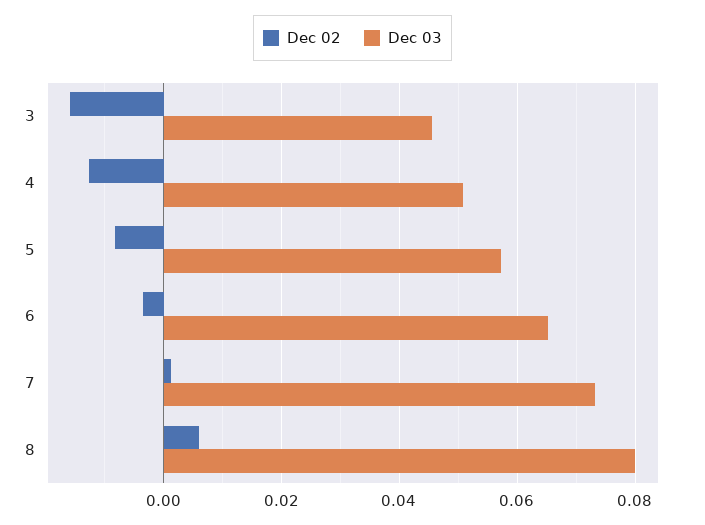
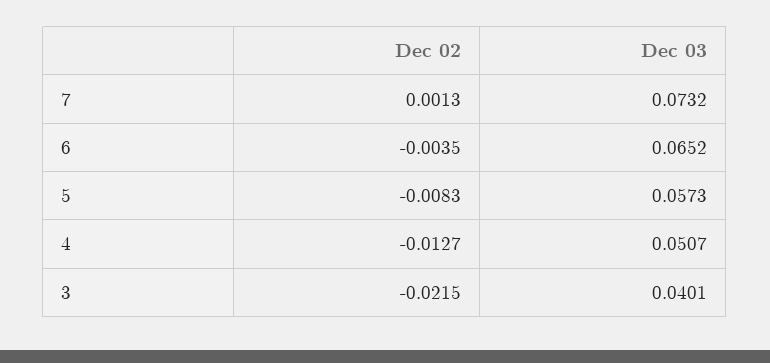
Dec 02, 3: -0.016 -> -0.0215
Dec 03, 3: 0.046 -> 0.0401
Dec 02, 8: 0.006 -> none
Dec 03, 8: 0.08 -> none

